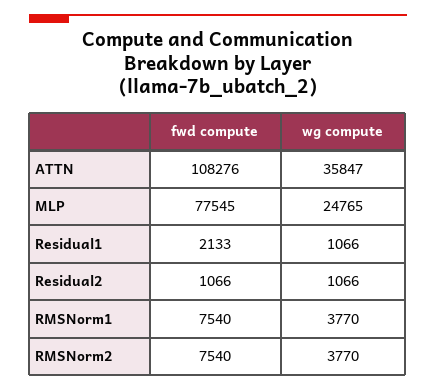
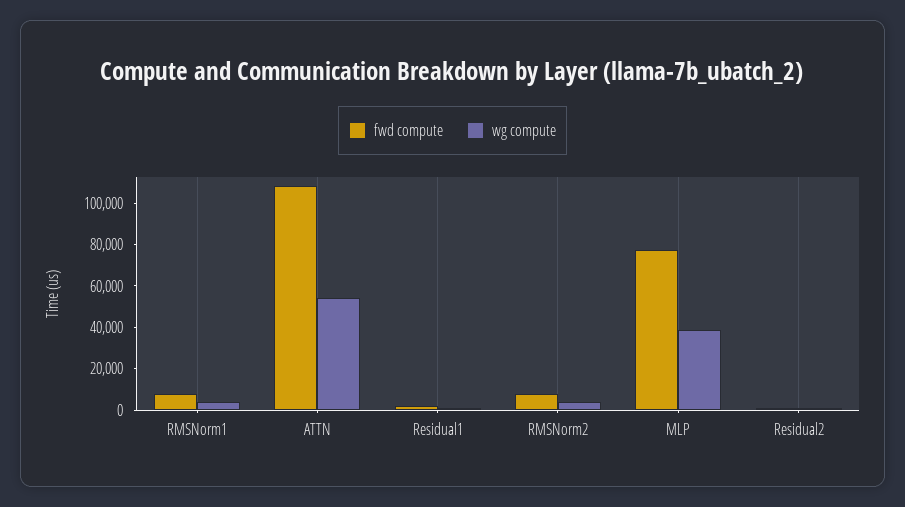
wg compute, ATTN: 35847 -> 55000
wg compute, MLP: 24765 -> 40000

